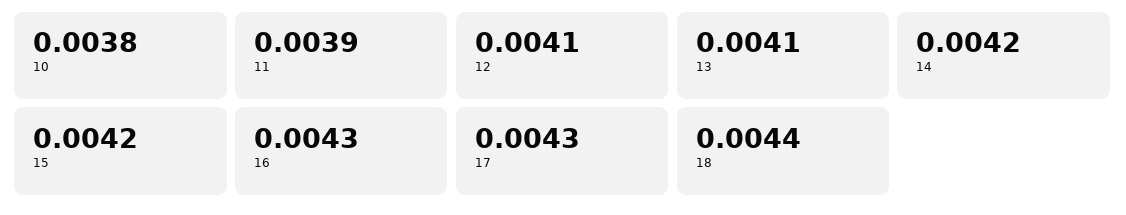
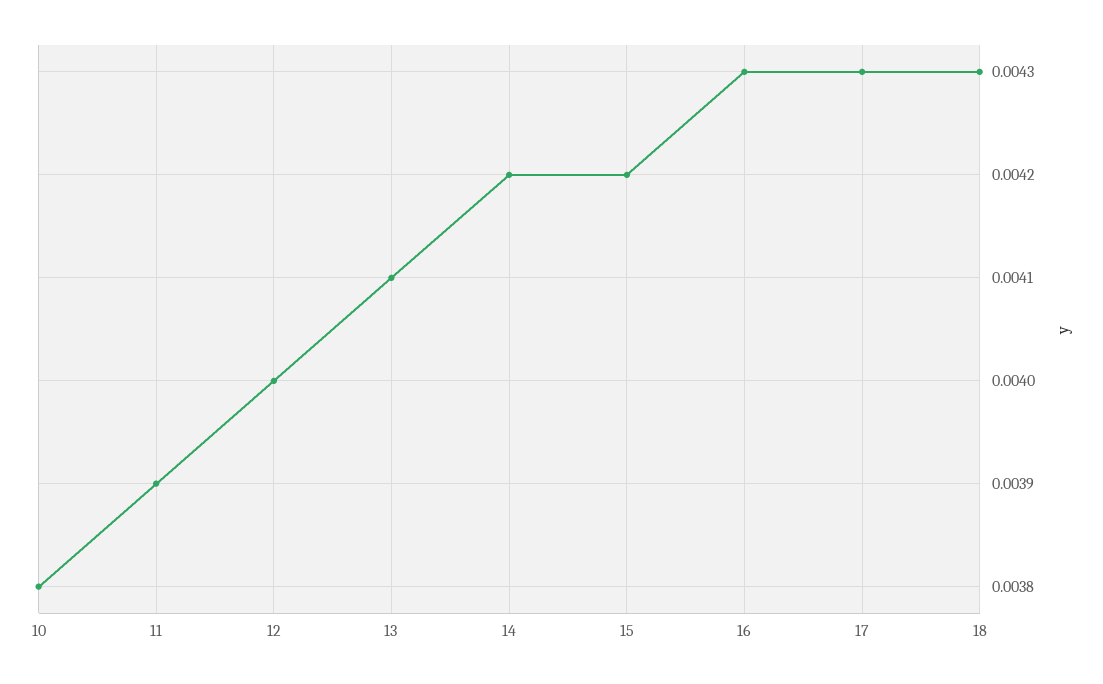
12: 0.0041 -> 0.004
18: 0.0044 -> 0.0043

